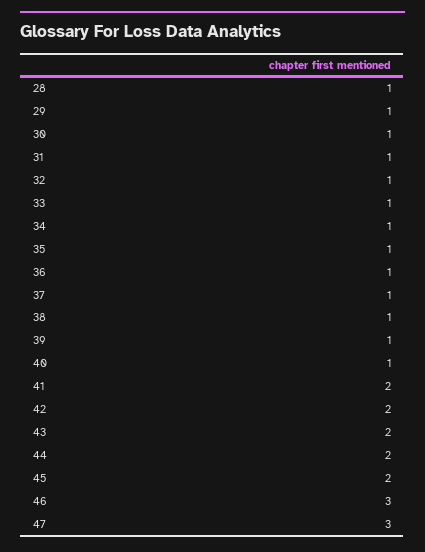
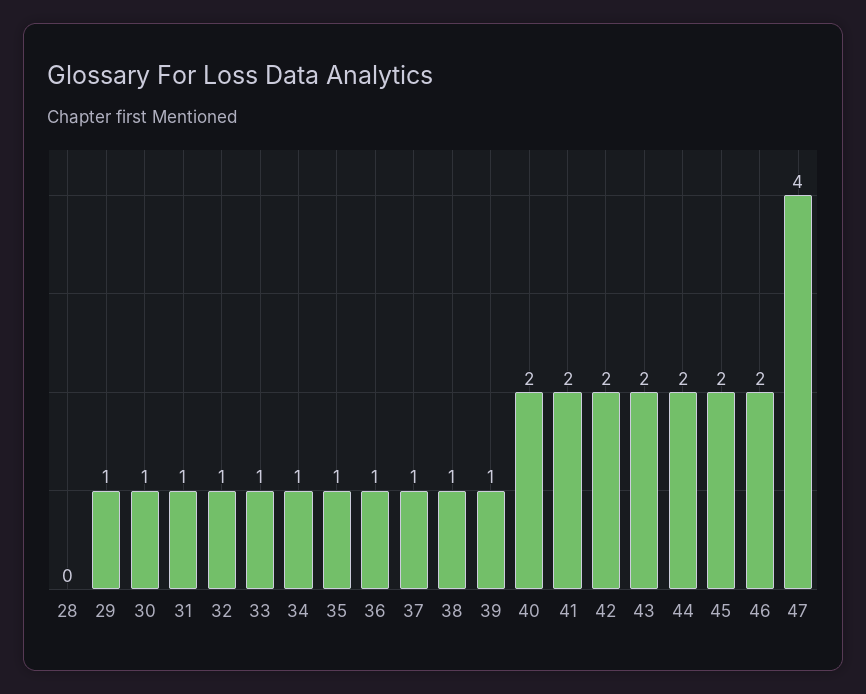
28: 1 -> 0
40: 1 -> 2
46: 3 -> 2
47: 3 -> 4

